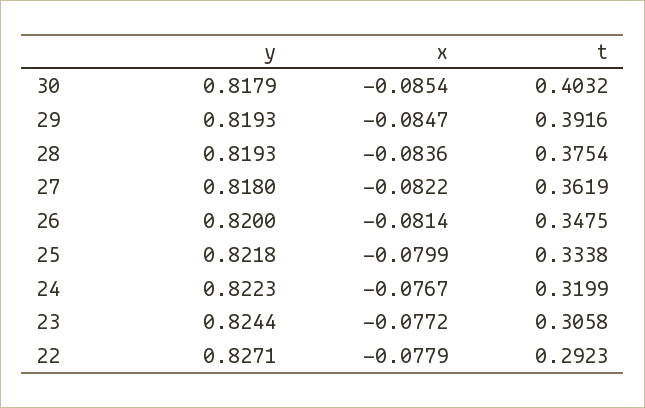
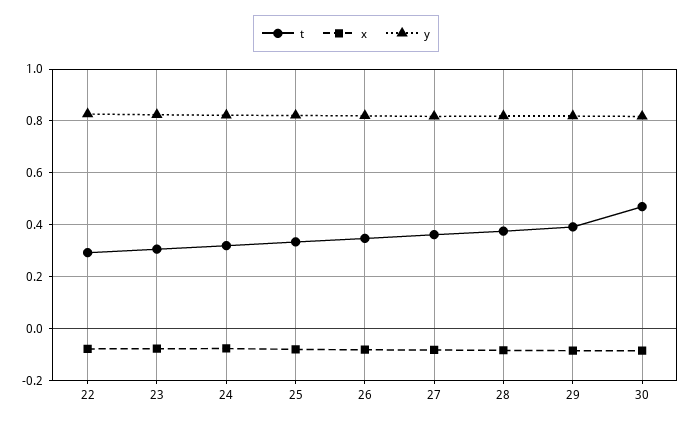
t, 30: 0.4032 -> 0.475

